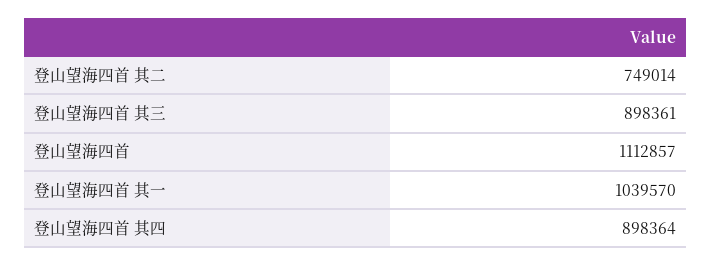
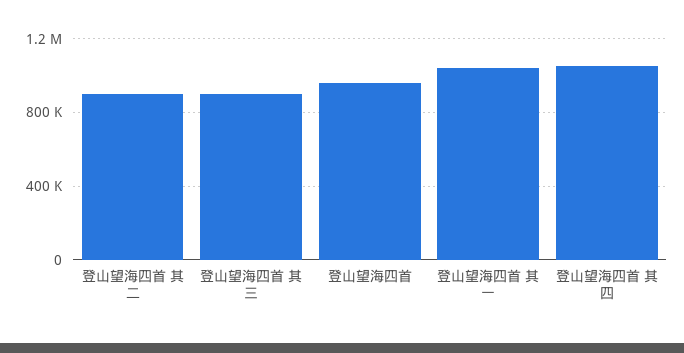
登山望海四首 其二: 749014 -> 900000
登山望海四首: 1112857 -> 950000
登山望海四首 其四: 898364 -> 1050000

